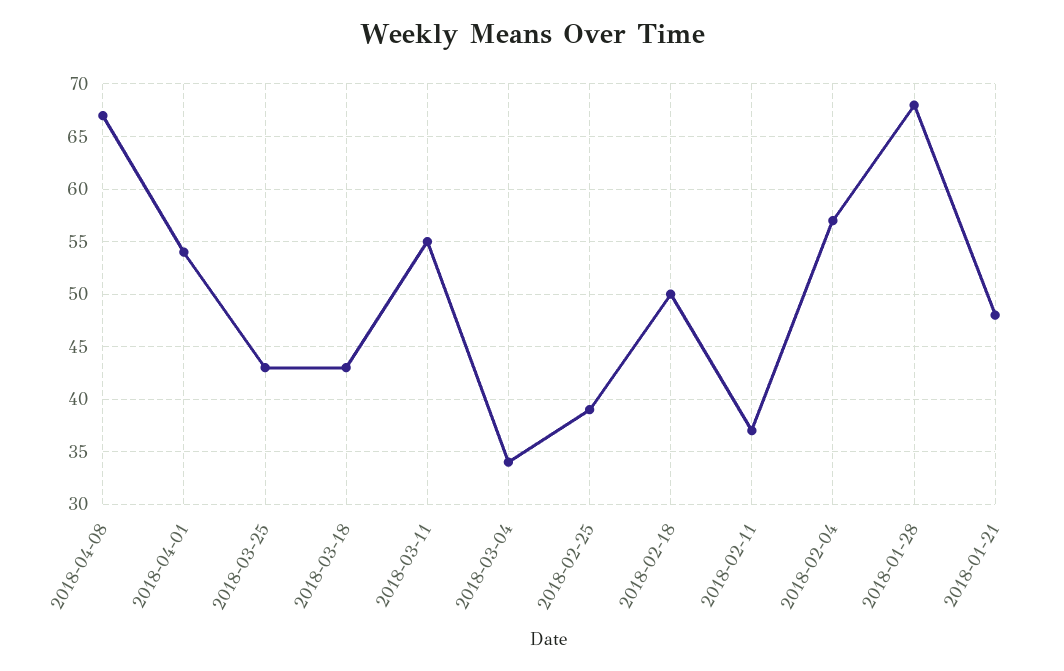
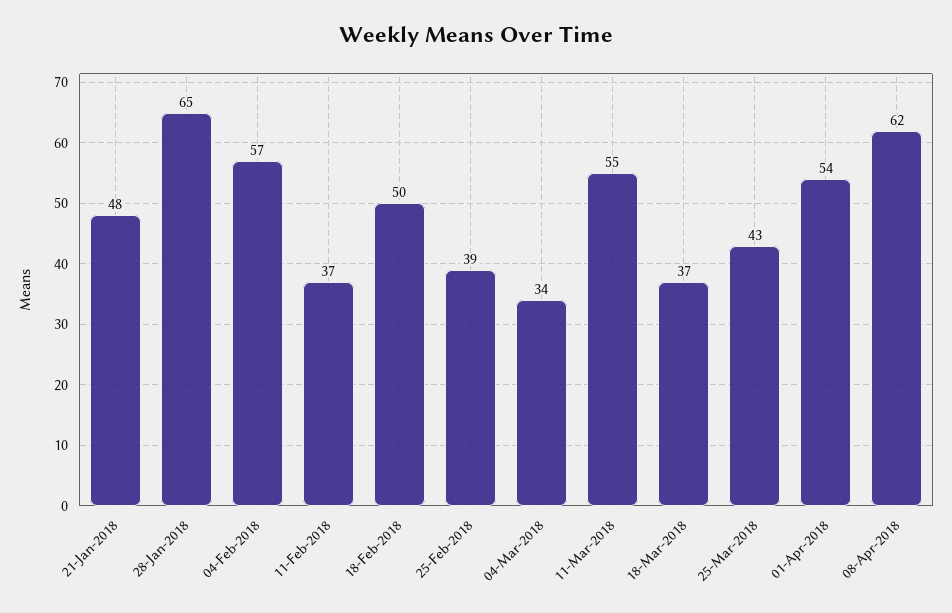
2018-04-08: 67 -> 62
2018-03-18: 43 -> 37
2018-01-28: 68 -> 65

